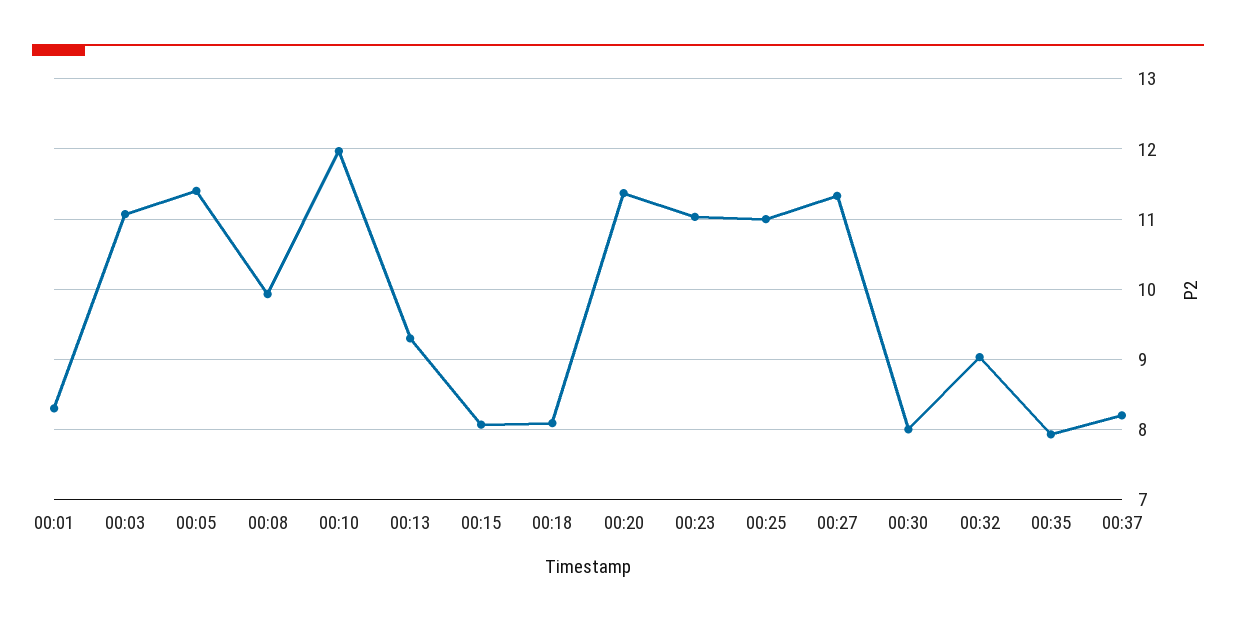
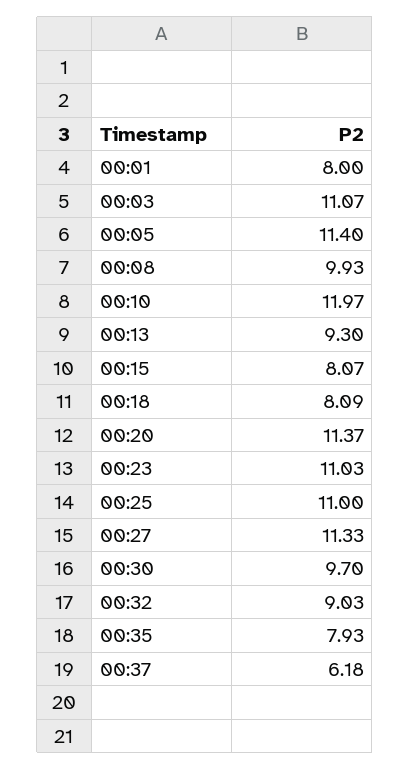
00:01: 8.3 -> 8
00:30: 8 -> 9.7
00:37: 8.2 -> 6.18

